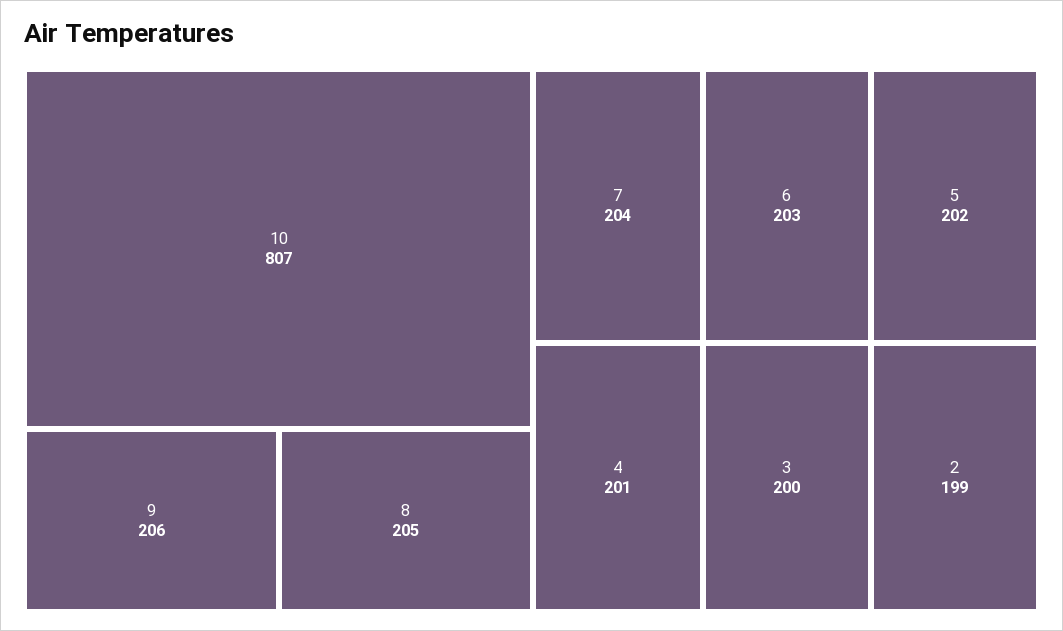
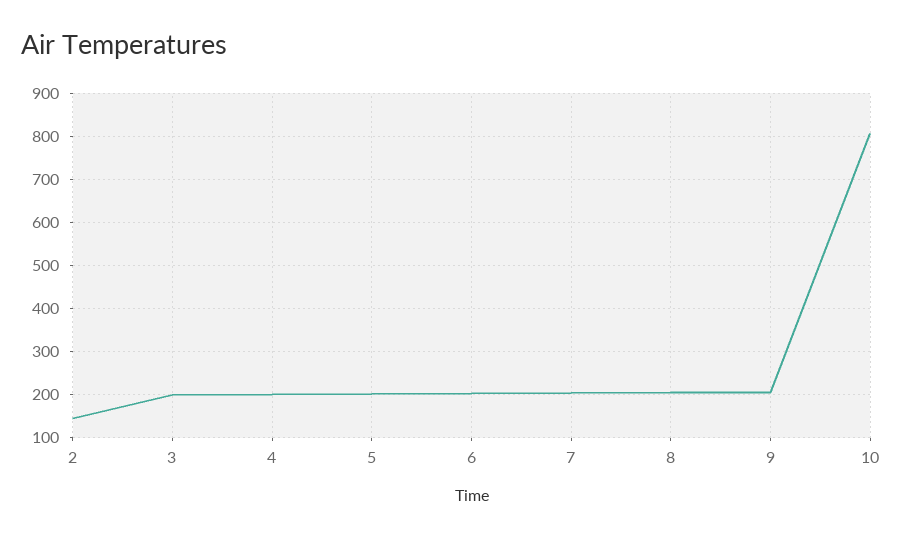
2: 199 -> 140

